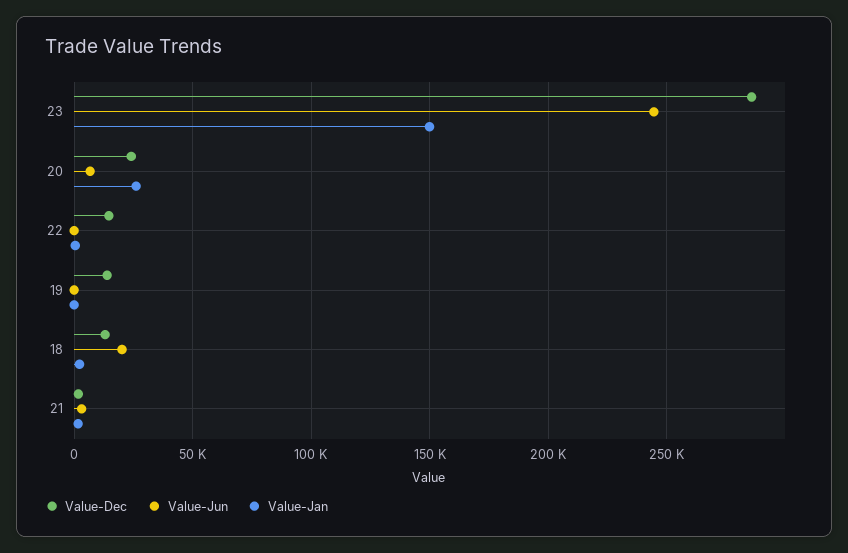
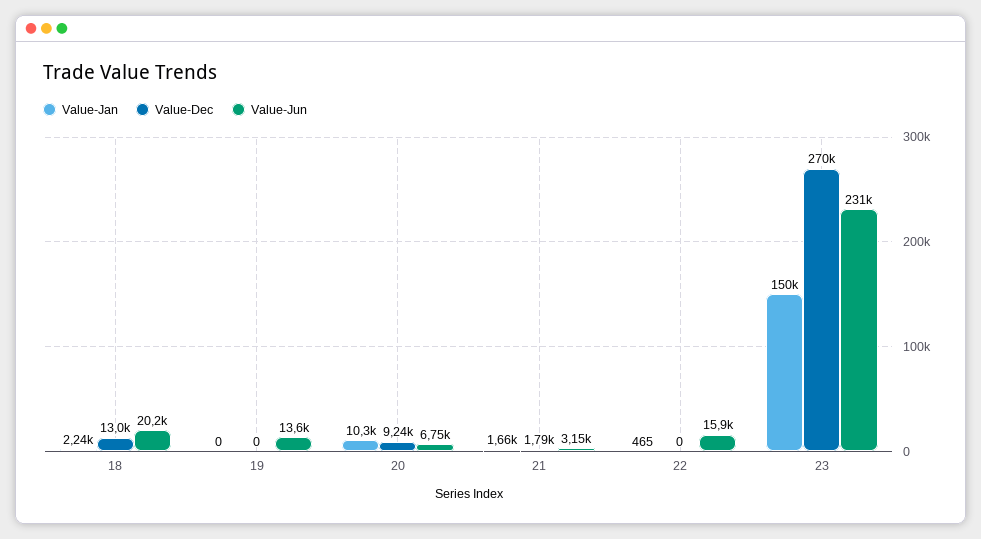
Value-Dec, 23: 285000 -> 270000
Value-Jun, 23: 245000 -> 231000
Value-Dec, 20: 25000 -> 9240
Value-Jan, 20: 25000 -> 10300
Value-Dec, 22: 15000 -> 0
Value-Jun, 22: 0 -> 15900
Value-Dec, 19: 15000 -> 0
Value-Jun, 19: 0 -> 13600

